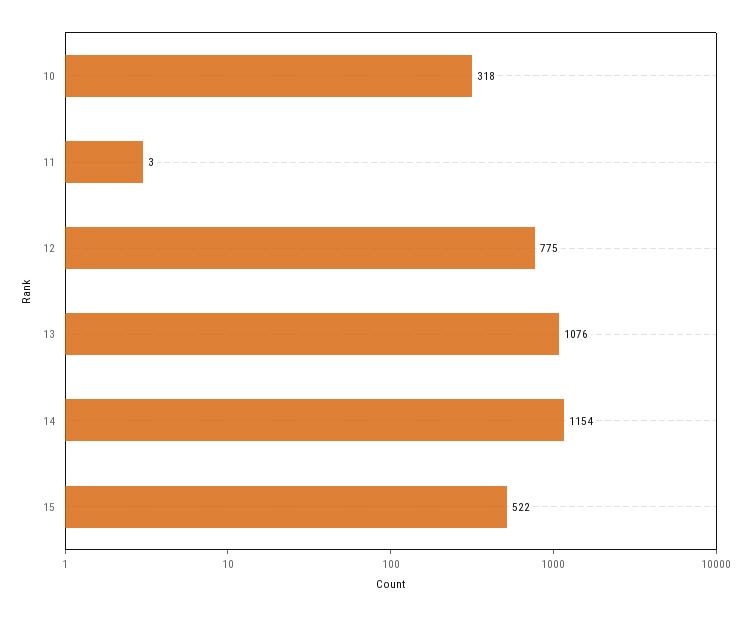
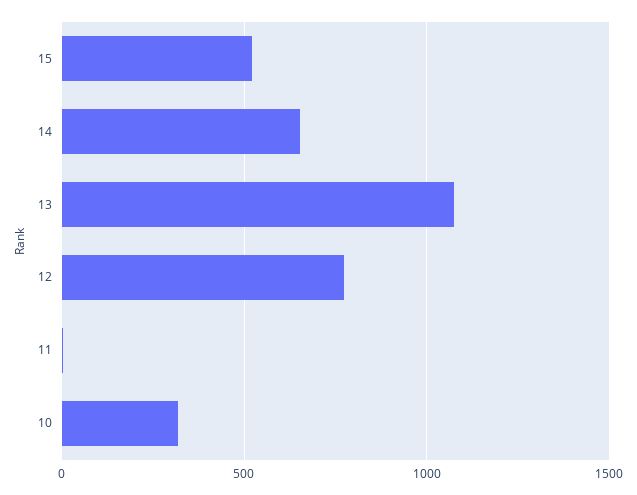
14: 1154 -> 650

